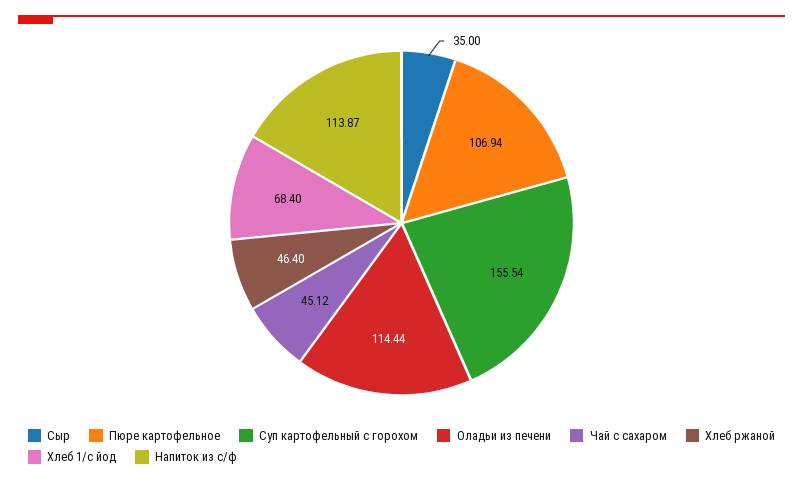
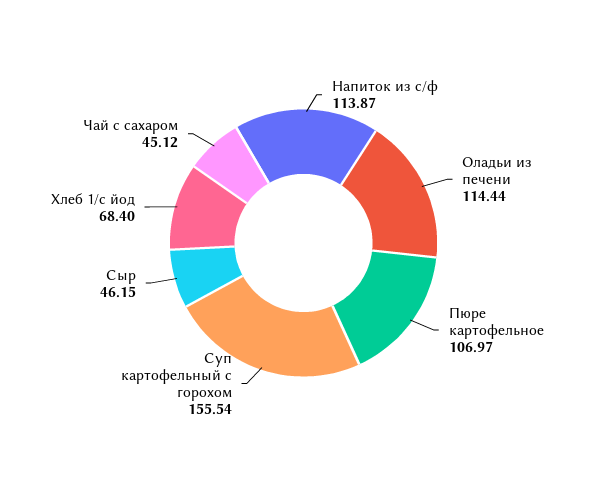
Сыр: 35 -> 46.15
Пюре картофельное: 106.94 -> 106.97
Хлеб ржаной: 46.4 -> none

